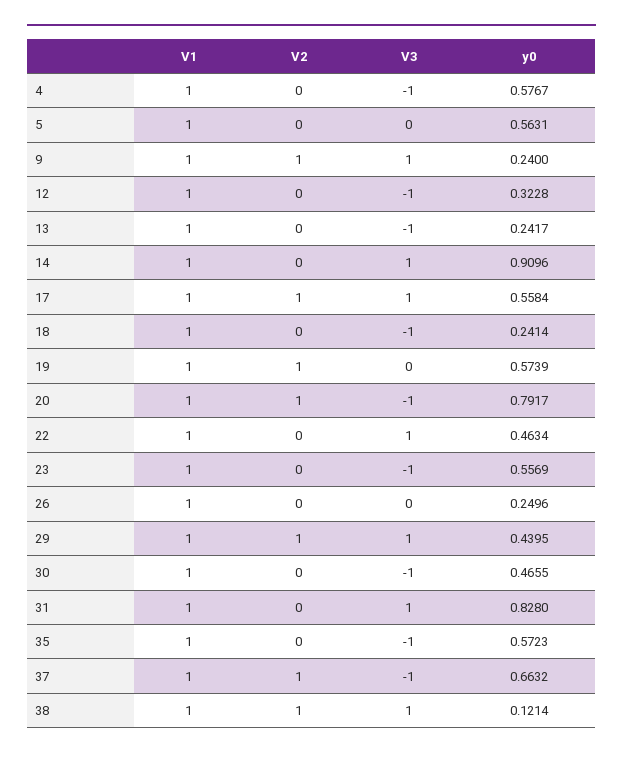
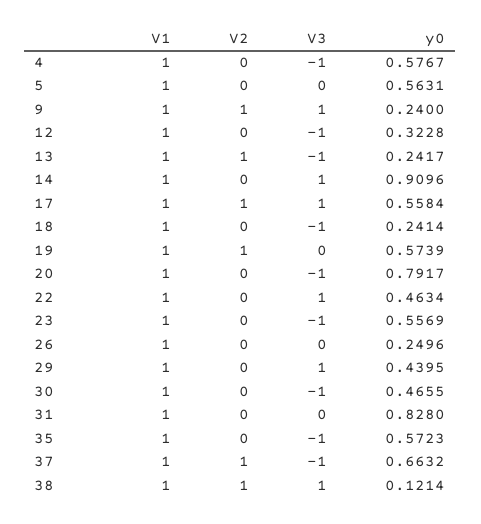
V2, 13: 0 -> 1
V2, 20: 1 -> 0
V2, 29: 1 -> 0
V3, 31: 1 -> 0

